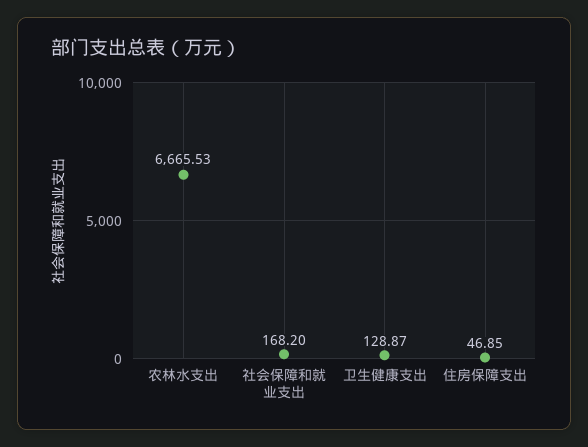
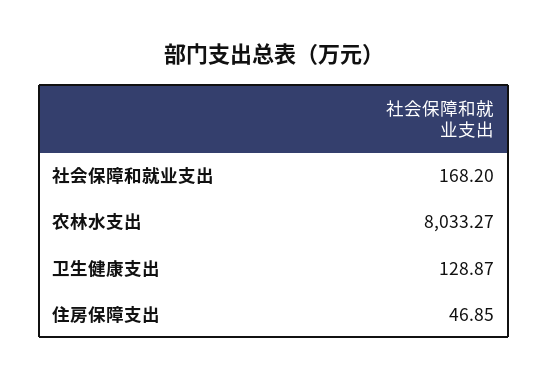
农林水支出: 6665.53 -> 8033.27

